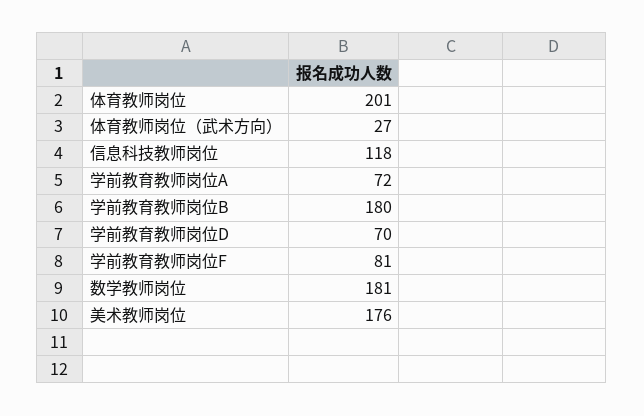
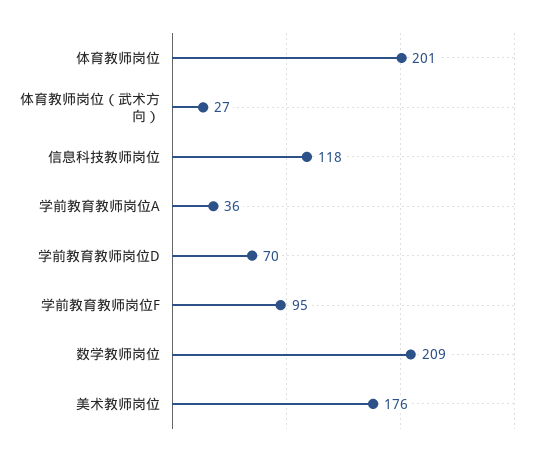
学前教育教师岗位A: 72 -> 36
学前教育教师岗位B: 180 -> none
学前教育教师岗位F: 81 -> 95
数学教师岗位: 181 -> 209

